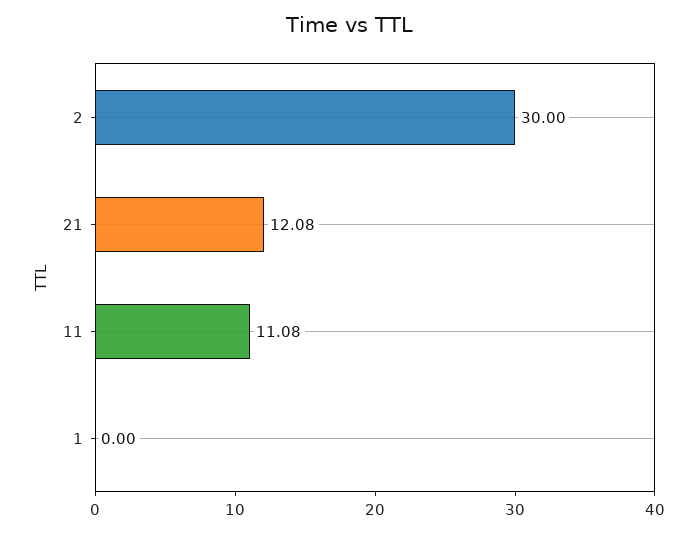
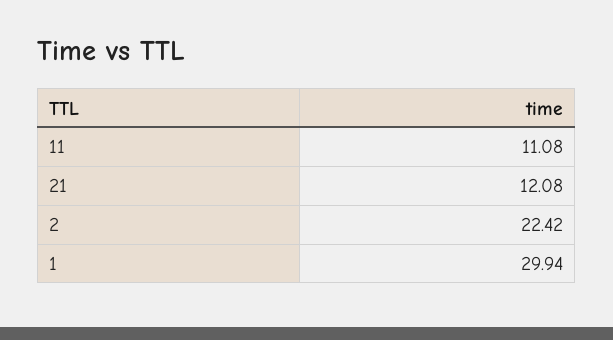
2: 30 -> 22.42
1: 0 -> 29.94

